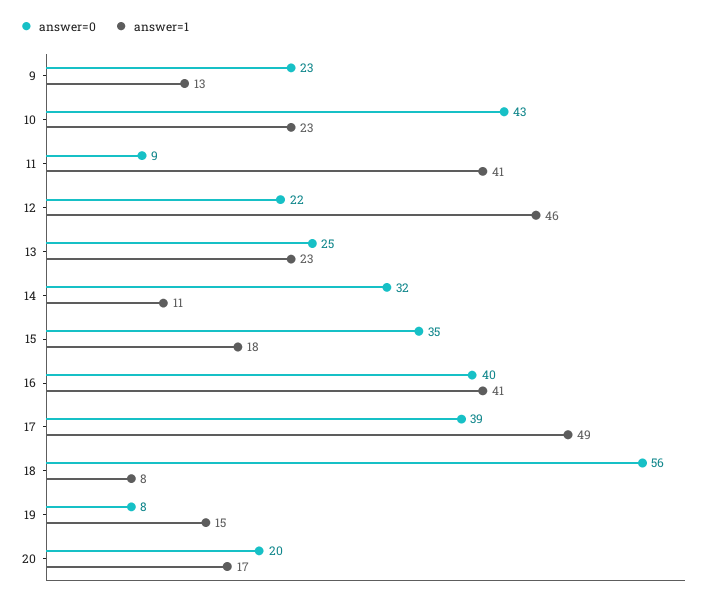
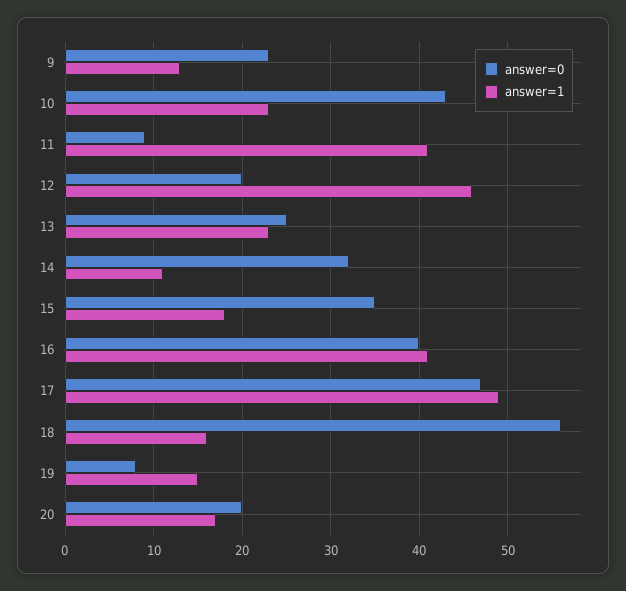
answer=0, 12: 22 -> 20
answer=0, 17: 39 -> 47
answer=1, 18: 8 -> 16

